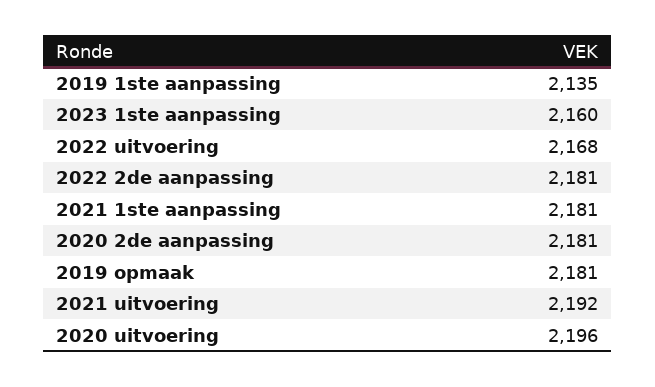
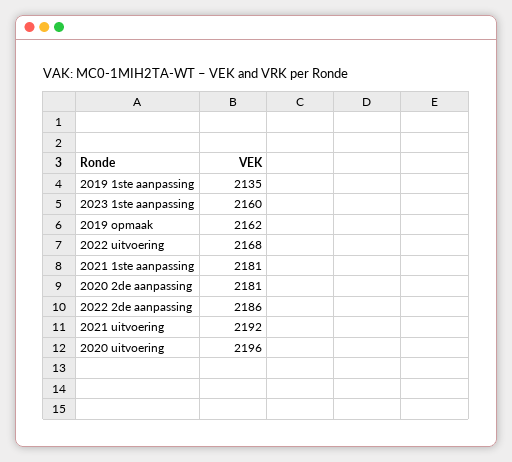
2022 2de aanpassing: 2181 -> 2186
2019 opmaak: 2181 -> 2162

